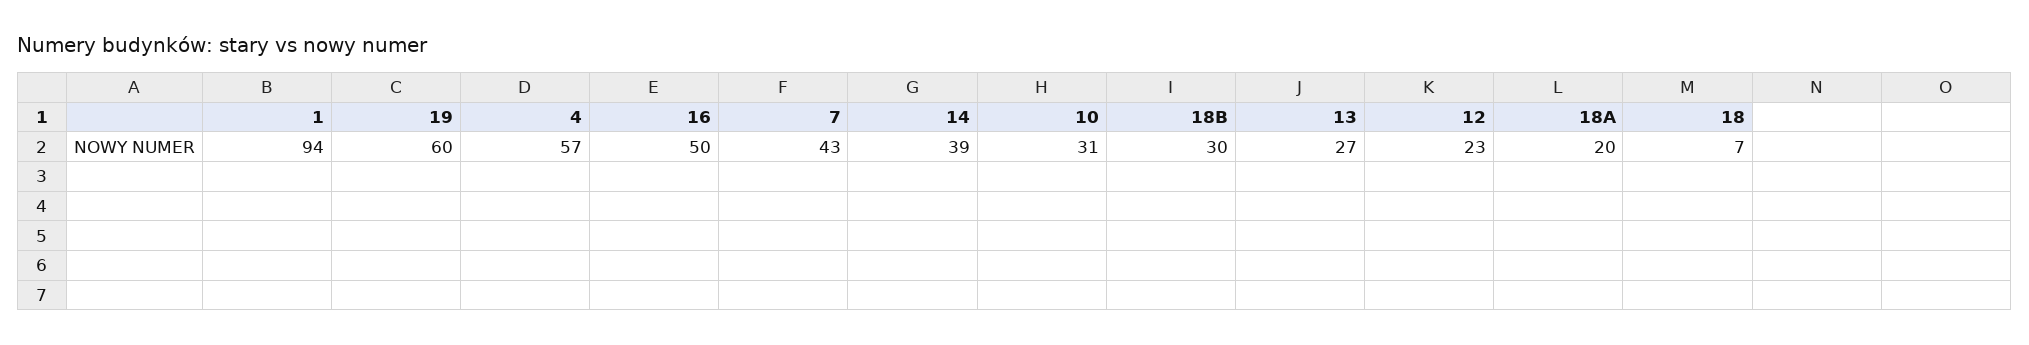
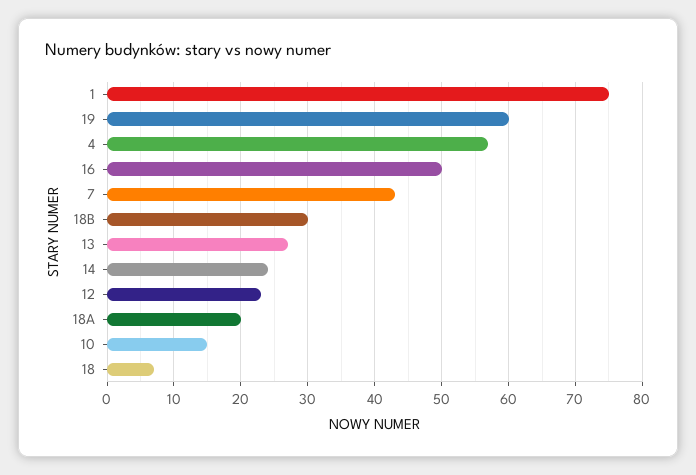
1: 94 -> 75
14: 39 -> 24
10: 31 -> 15

